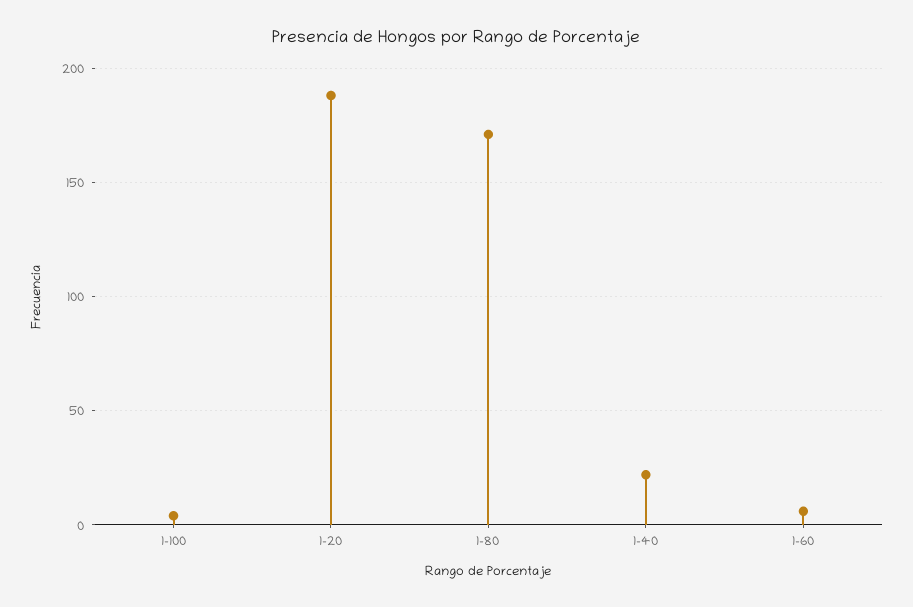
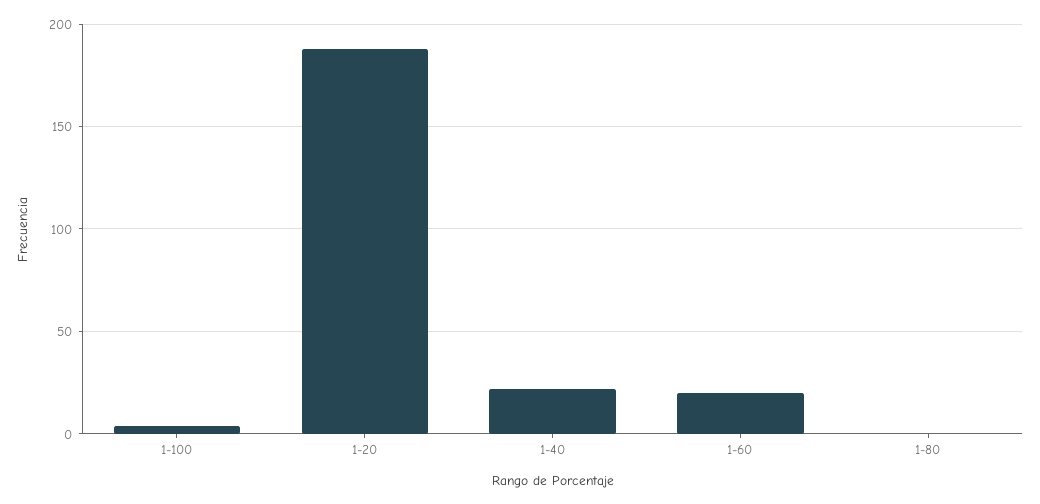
1-80: 170 -> 0
1-60: 5 -> 20

